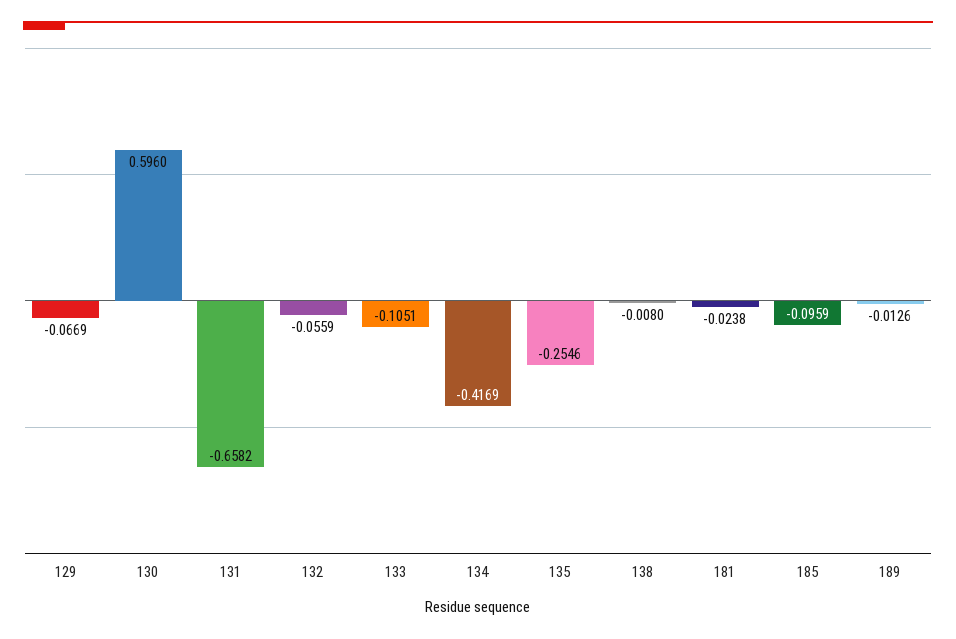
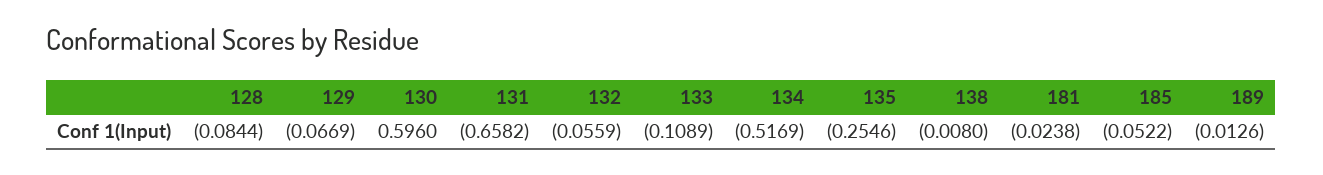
133: -0.1051 -> -0.1089
134: -0.4169 -> -0.5169
185: -0.0959 -> -0.0522
128: none -> -0.0844

